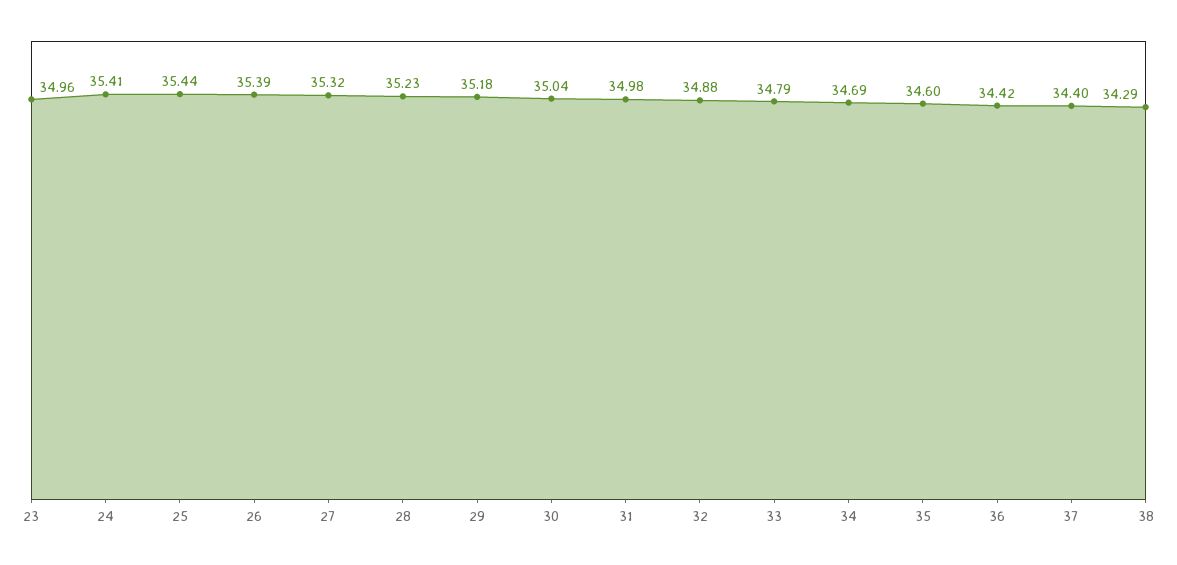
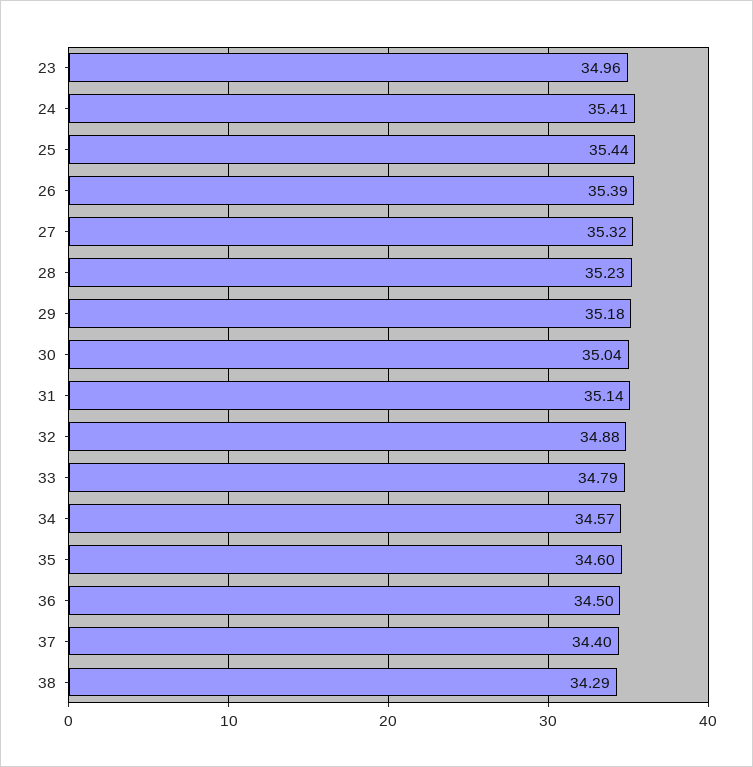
31: 34.98 -> 35.14
34: 34.69 -> 34.57
36: 34.42 -> 34.5

